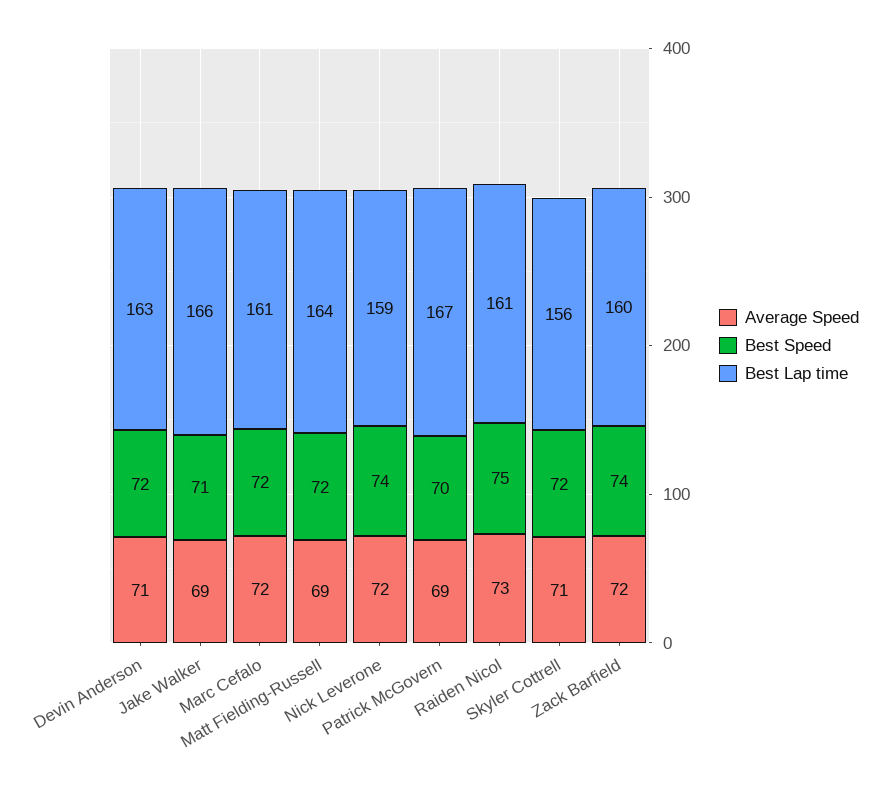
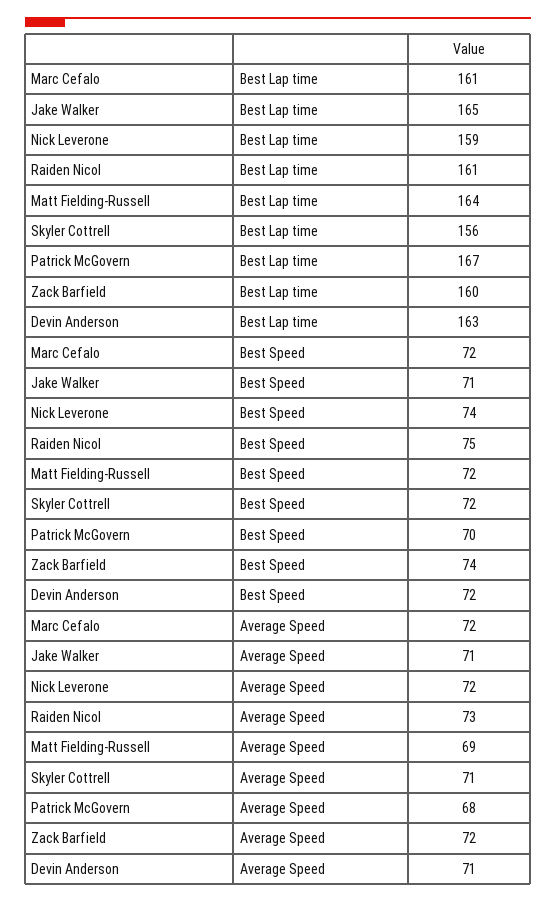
Average Speed, Jake Walker: 69 -> 71
Best Lap time, Jake Walker: 166 -> 165
Average Speed, Patrick McGovern: 69 -> 68

